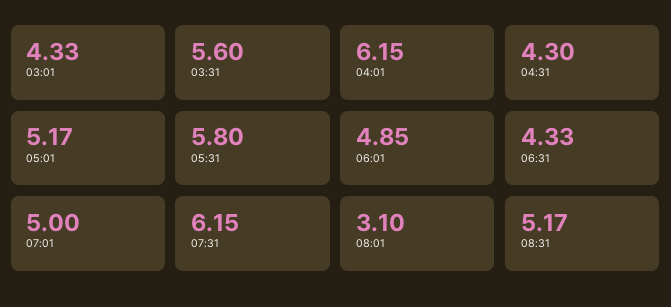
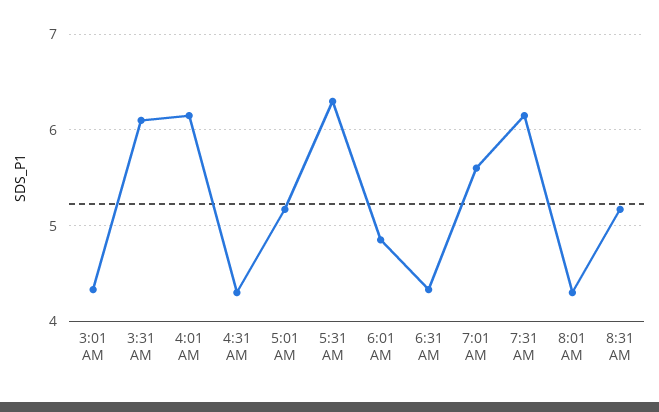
03:31: 5.6 -> 6.1
05:31: 5.8 -> 6.3
07:01: 5 -> 5.6
08:01: 3.1 -> 4.3

